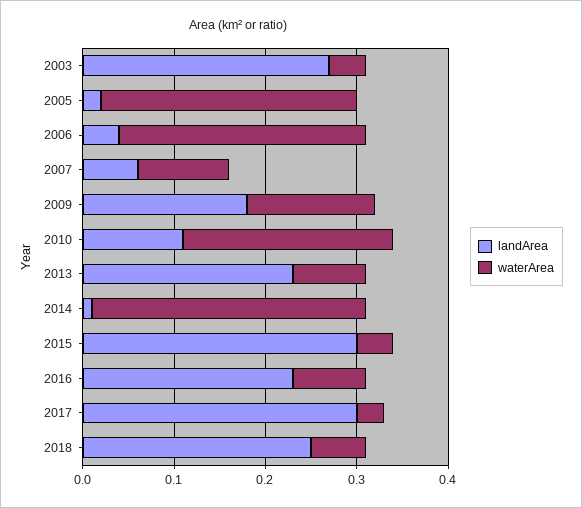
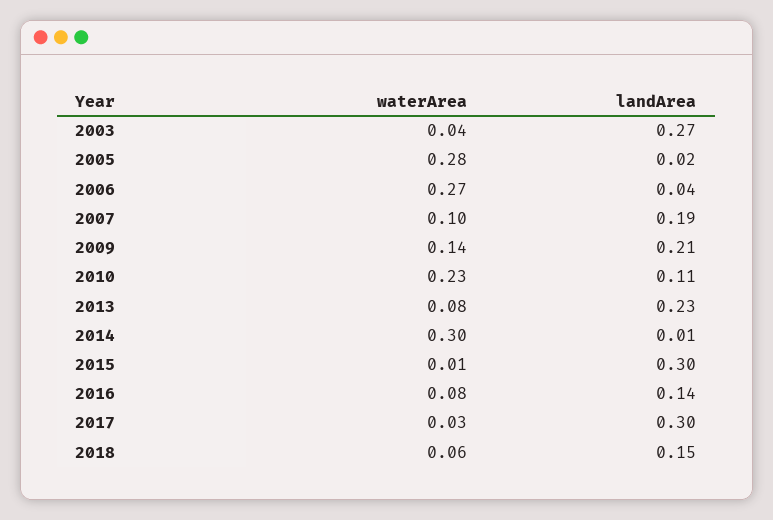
landArea, 2007: 0.06 -> 0.19
landArea, 2009: 0.18 -> 0.21
waterArea, 2015: 0.04 -> 0.01
landArea, 2016: 0.23 -> 0.14
landArea, 2018: 0.25 -> 0.15

